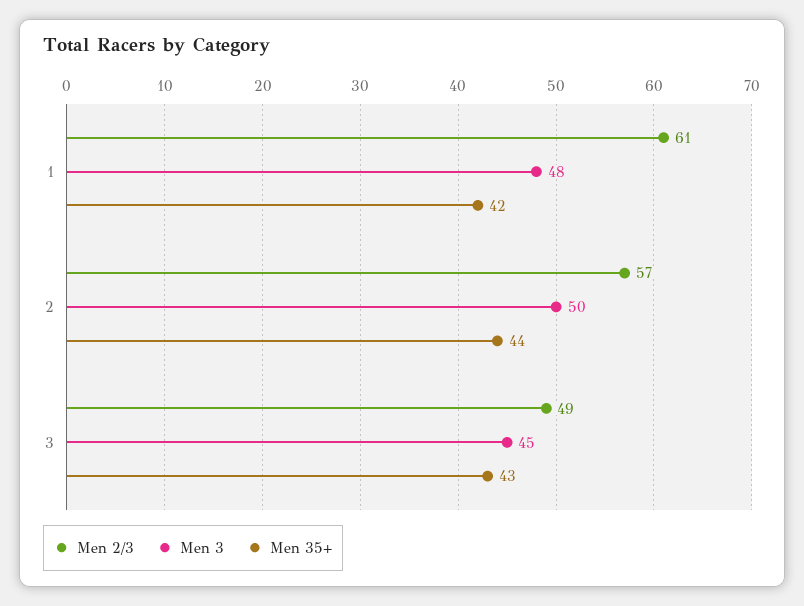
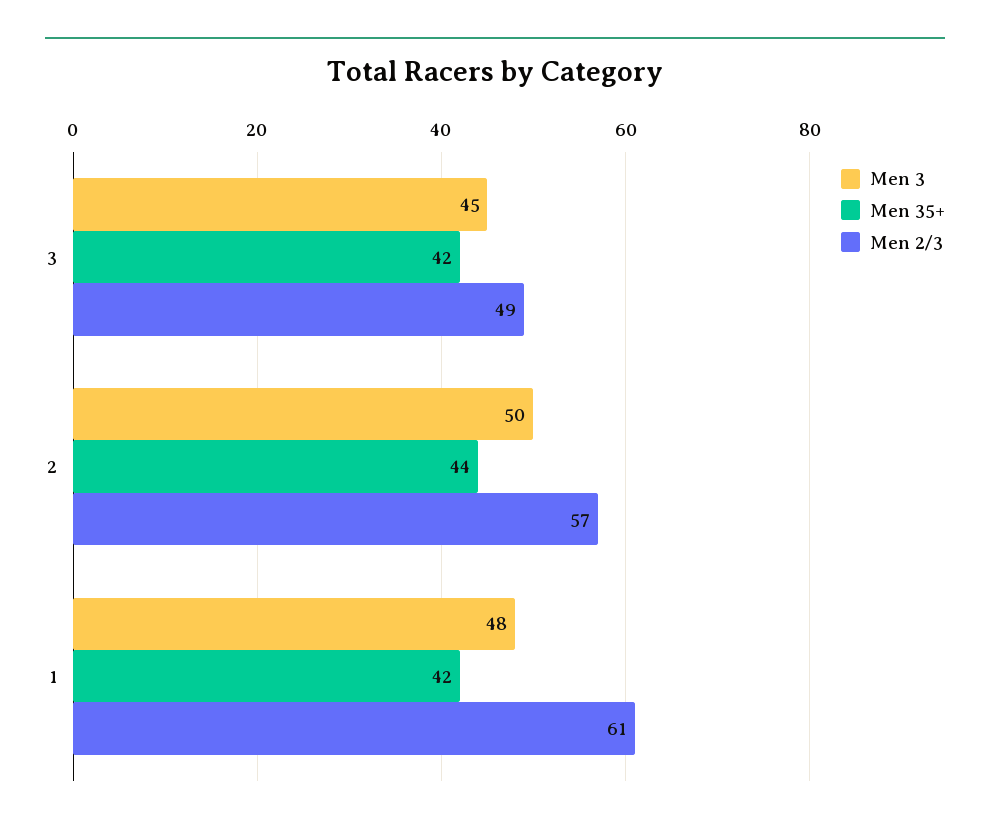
Men 35+, 3: 43 -> 42

